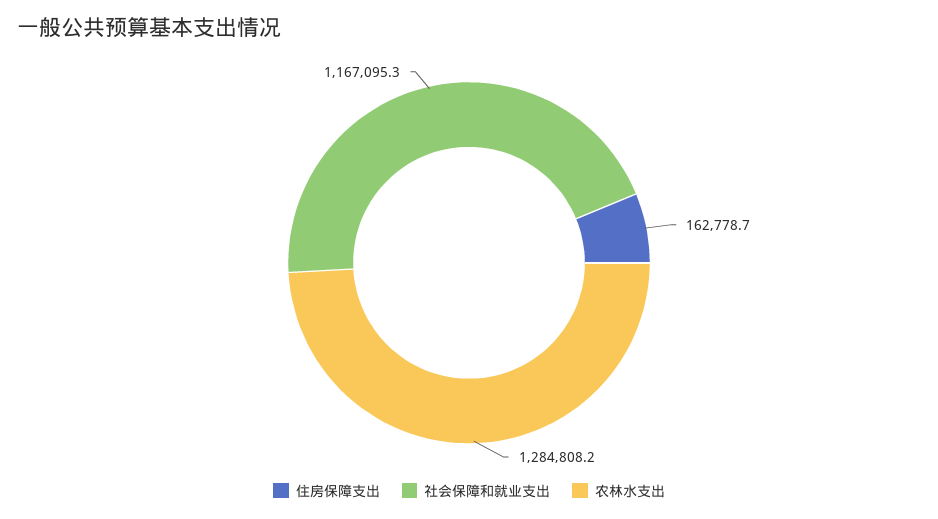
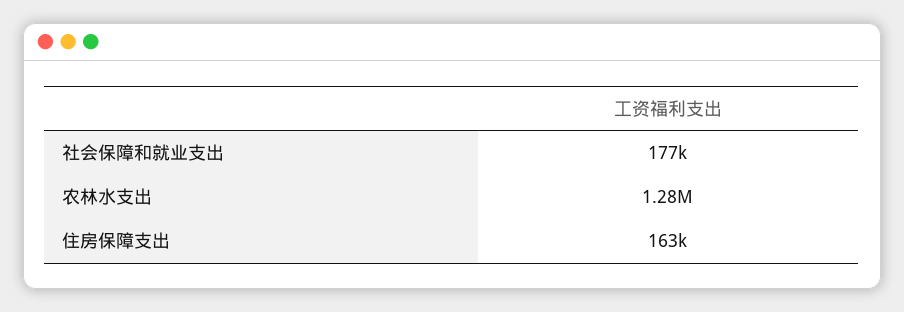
社会保障和就业支出: 1167095.3 -> 177000

